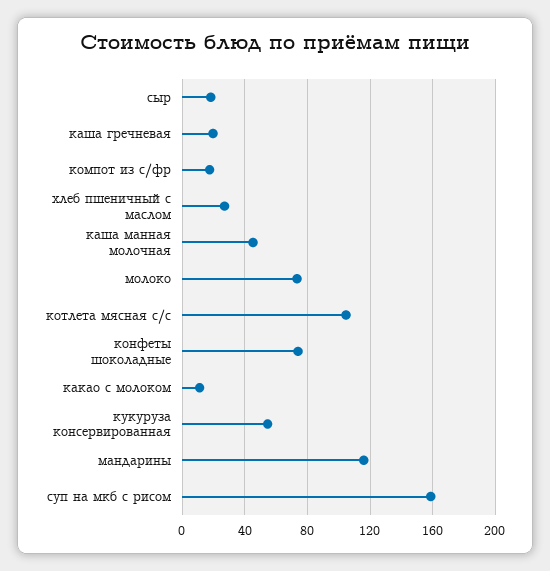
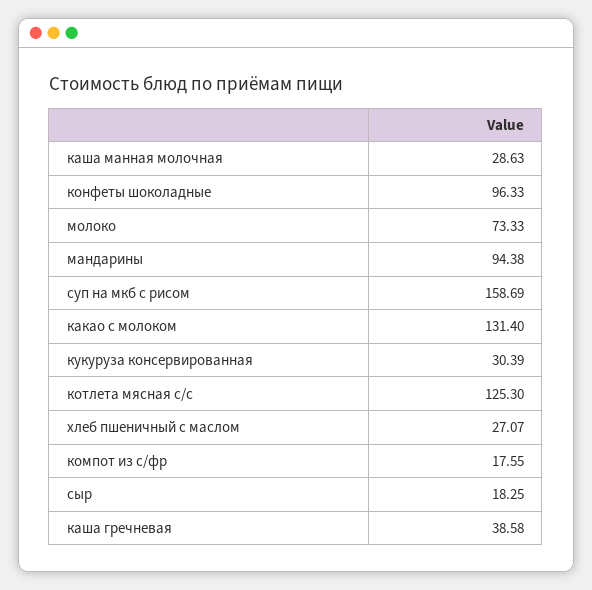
каша гречневая: 20 -> 38.58
каша манная молочная: 45 -> 28.63
котлета мясная с/с: 105 -> 125.3
конфеты шоколадные: 75 -> 96.33
какао с молоком: 10 -> 131.4
кукуруза консервированная: 55 -> 30.39
мандарины: 115 -> 94.38

